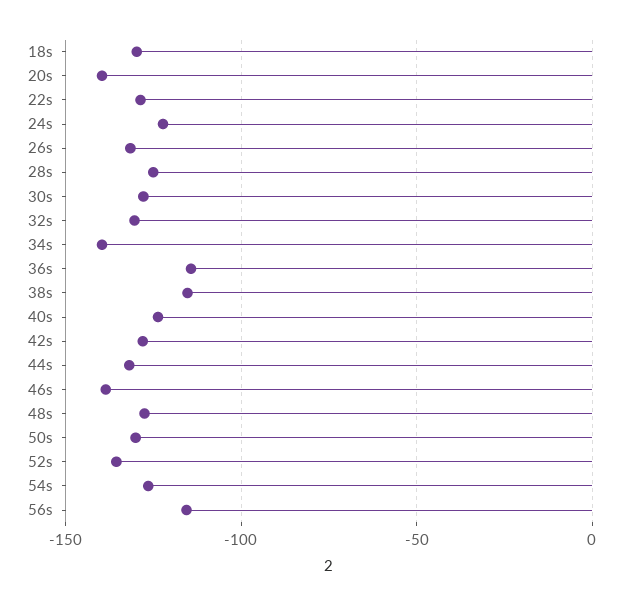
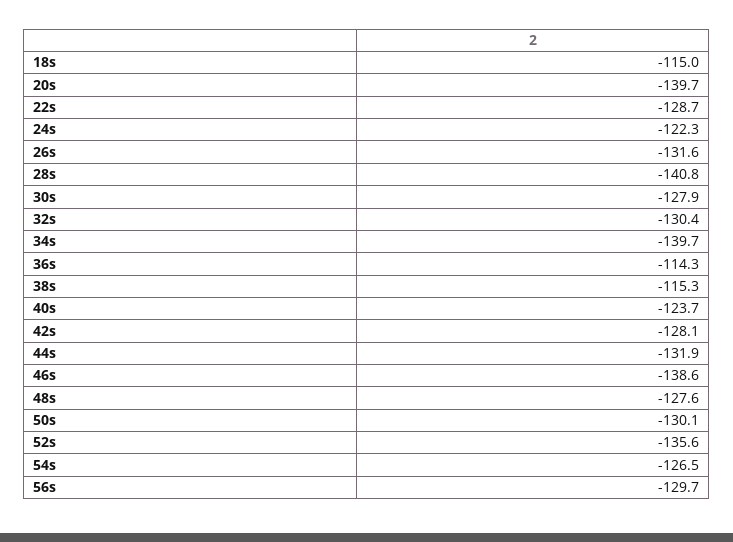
18s: -130 -> -115
28s: -125 -> -140.8
56s: -115 -> -129.7

